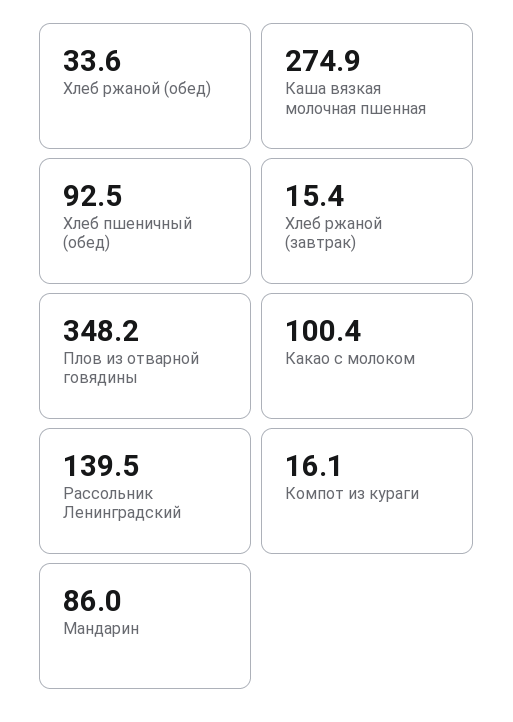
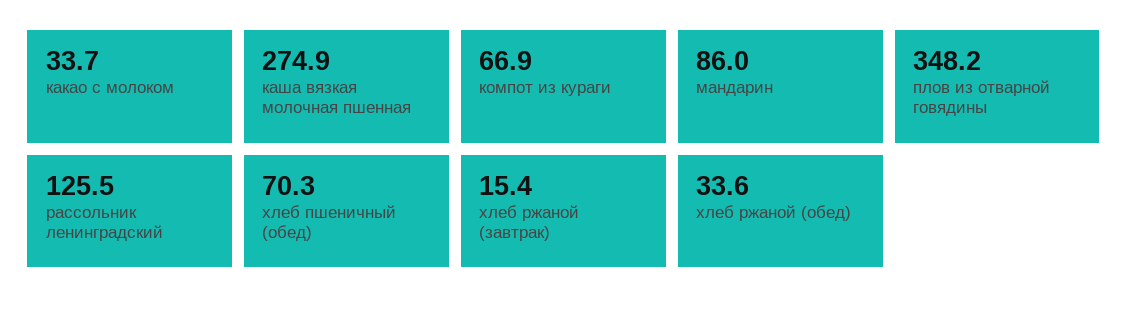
Хлеб пшеничный (обед): 92.5 -> 70.3
Какао с молоком: 100.4 -> 33.7
Рассольник Ленинградский: 139.5 -> 125.5
Компот из кураги: 16.1 -> 66.9

